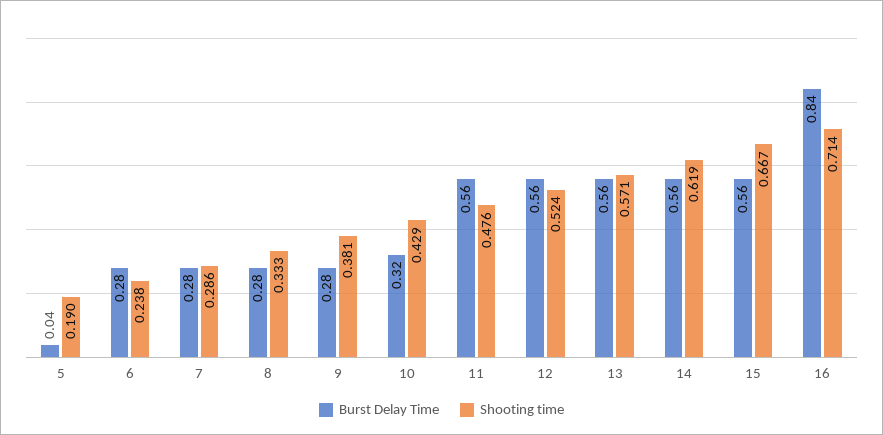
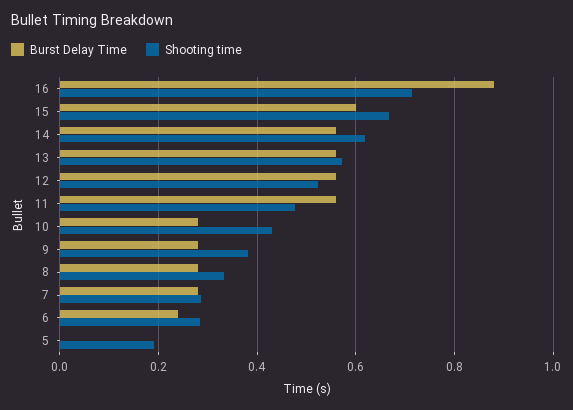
Burst Delay Time, 5: 0.04 -> 0
Burst Delay Time, 6: 0.28 -> 0.24
Shooting time, 6: 0.238 -> 0.28
Burst Delay Time, 10: 0.32 -> 0.28
Burst Delay Time, 15: 0.56 -> 0.6
Burst Delay Time, 16: 0.84 -> 0.88

